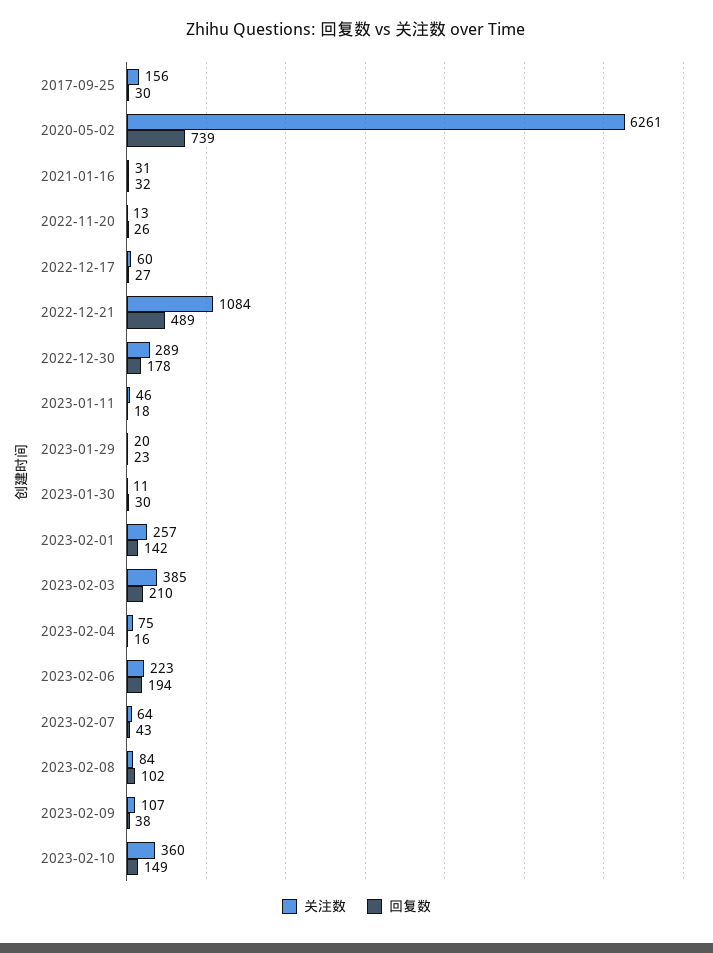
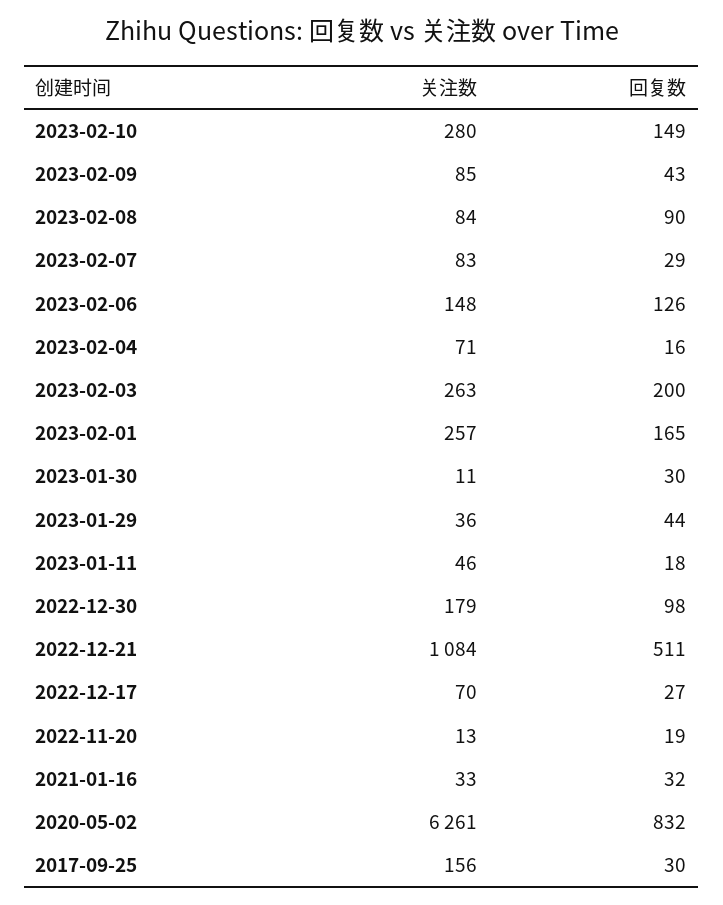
回复数, 2020-05-02: 739 -> 832
关注数, 2021-01-16: 31 -> 33
回复数, 2022-11-20: 26 -> 19
关注数, 2022-12-17: 60 -> 70
回复数, 2022-12-21: 489 -> 511
关注数, 2022-12-30: 289 -> 179
回复数, 2022-12-30: 178 -> 98
关注数, 2023-01-29: 20 -> 36
回复数, 2023-01-29: 23 -> 44
回复数, 2023-02-01: 142 -> 165
关注数, 2023-02-03: 385 -> 263
回复数, 2023-02-03: 210 -> 200
关注数, 2023-02-04: 75 -> 71
关注数, 2023-02-06: 223 -> 148
回复数, 2023-02-06: 194 -> 126
关注数, 2023-02-07: 64 -> 83
回复数, 2023-02-07: 43 -> 29
回复数, 2023-02-08: 102 -> 90
关注数, 2023-02-09: 107 -> 85
回复数, 2023-02-09: 38 -> 43
关注数, 2023-02-10: 360 -> 280

